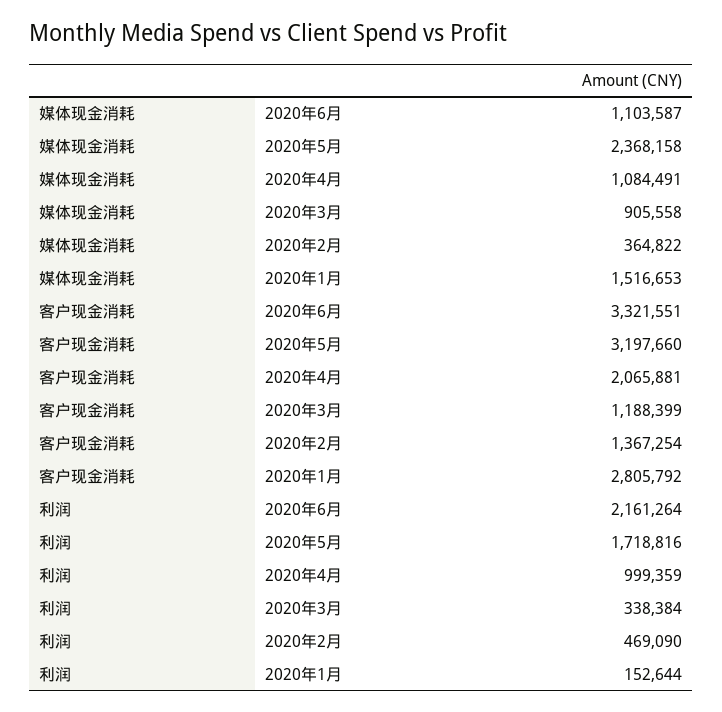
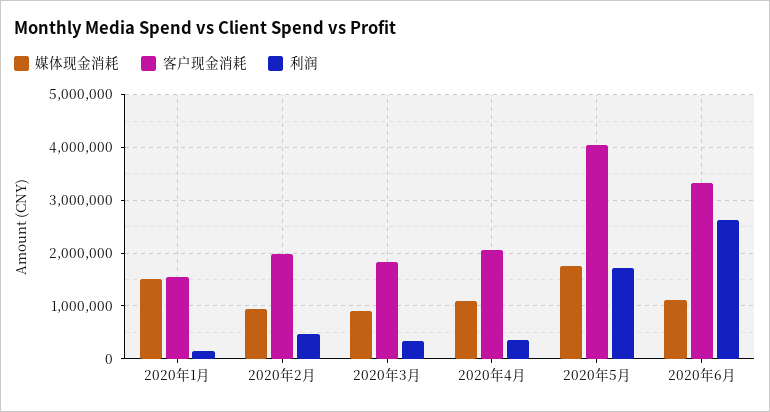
媒体现金消耗, 2020年5月: 2368158 -> 1800000
媒体现金消耗, 2020年2月: 364822 -> 1000000
客户现金消耗, 2020年5月: 3197660 -> 4000000
客户现金消耗, 2020年3月: 1188399 -> 1800000
客户现金消耗, 2020年2月: 1367254 -> 2000000
客户现金消耗, 2020年1月: 2805792 -> 1600000
利润, 2020年6月: 2161264 -> 2600000
利润, 2020年4月: 999359 -> 400000

